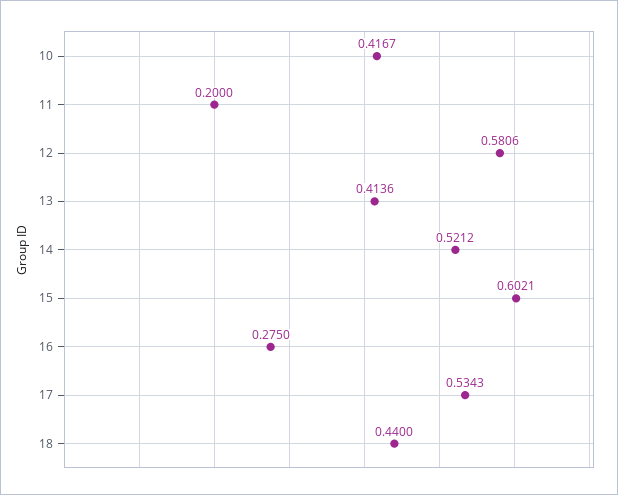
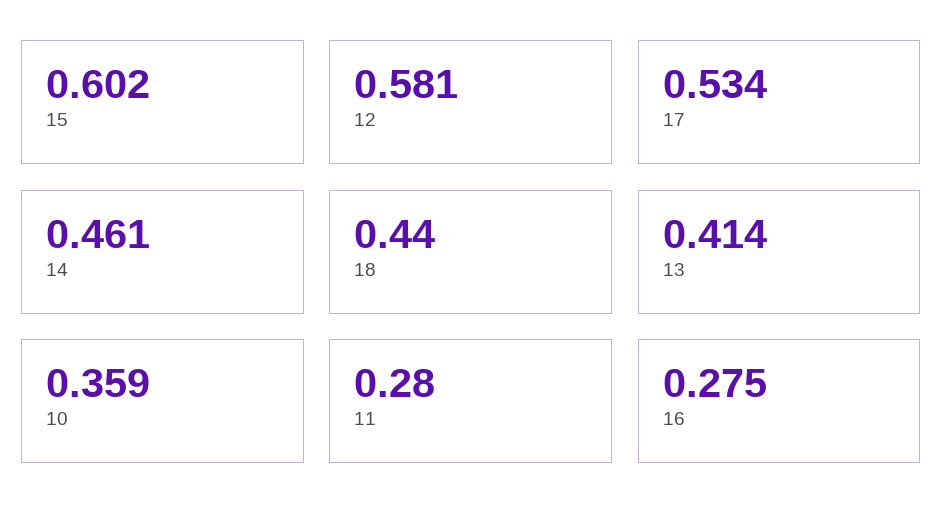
10: 0.4167 -> 0.359
11: 0.2 -> 0.28
14: 0.5212 -> 0.461

